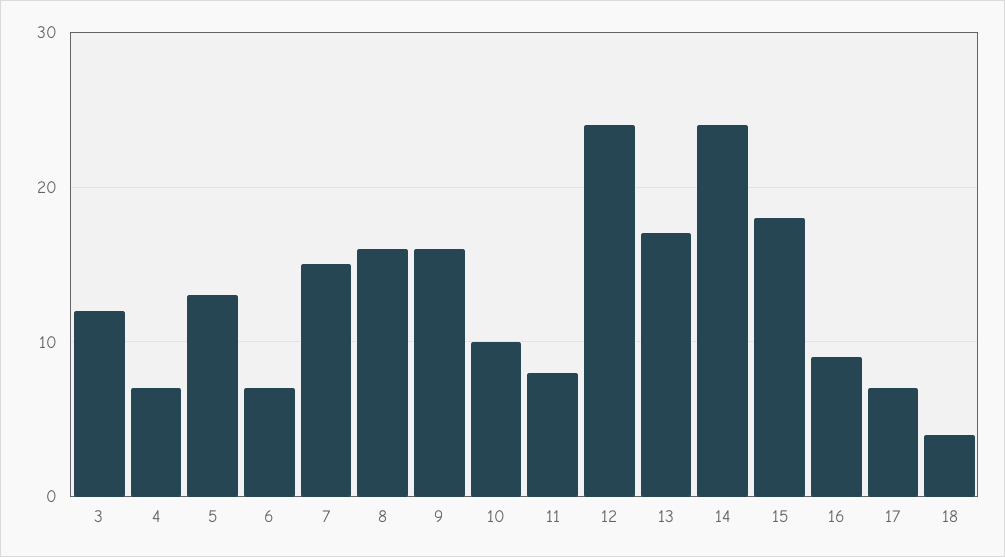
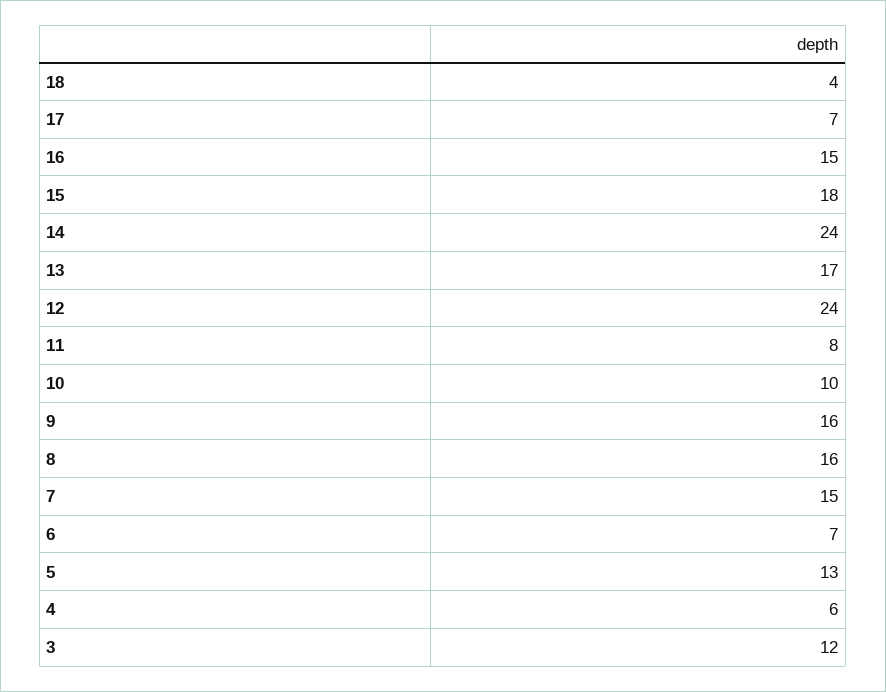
4: 7 -> 6
16: 9 -> 15

